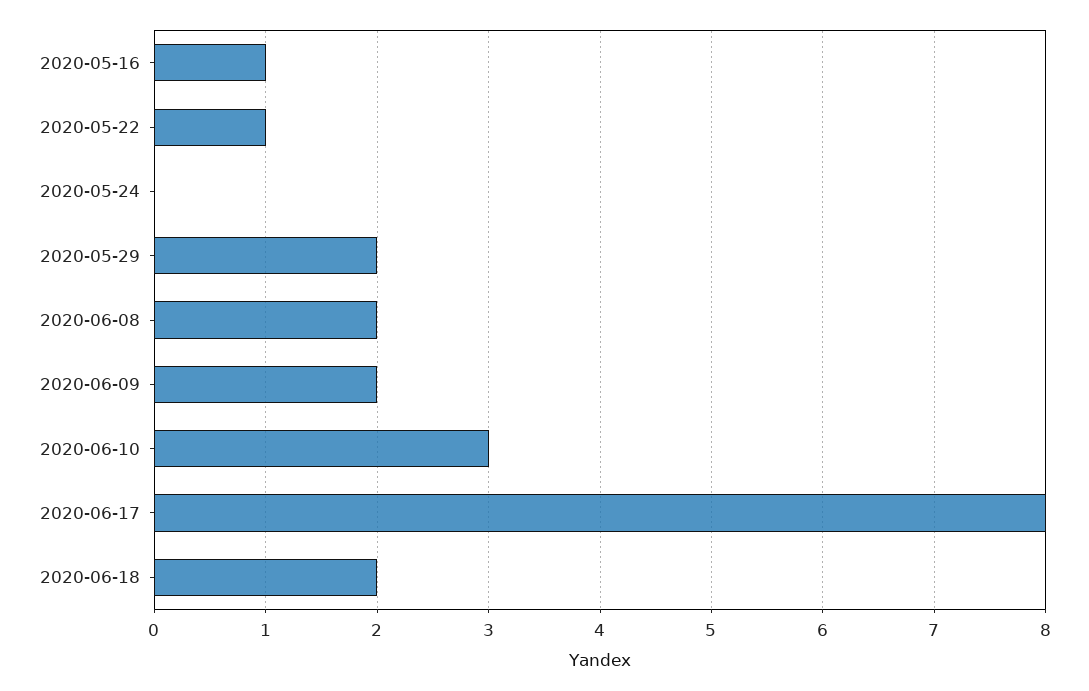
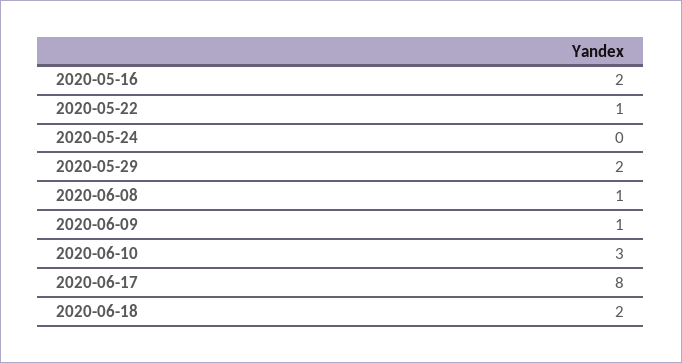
2020-05-16: 1 -> 2
2020-06-08: 2 -> 1
2020-06-09: 2 -> 1

